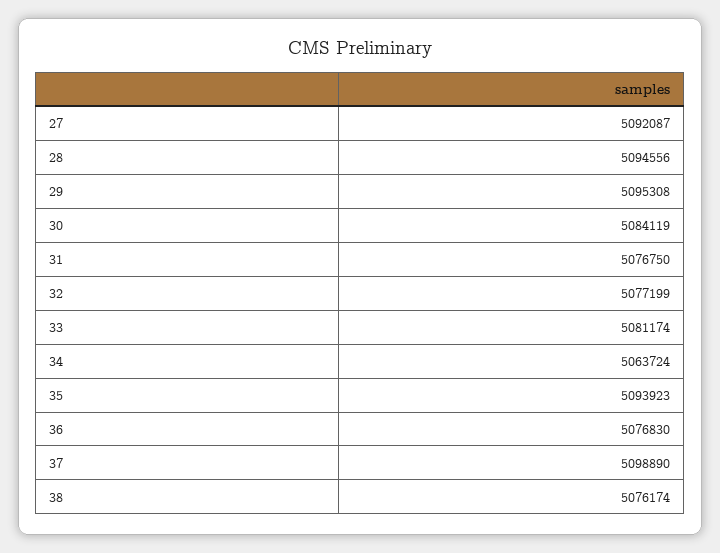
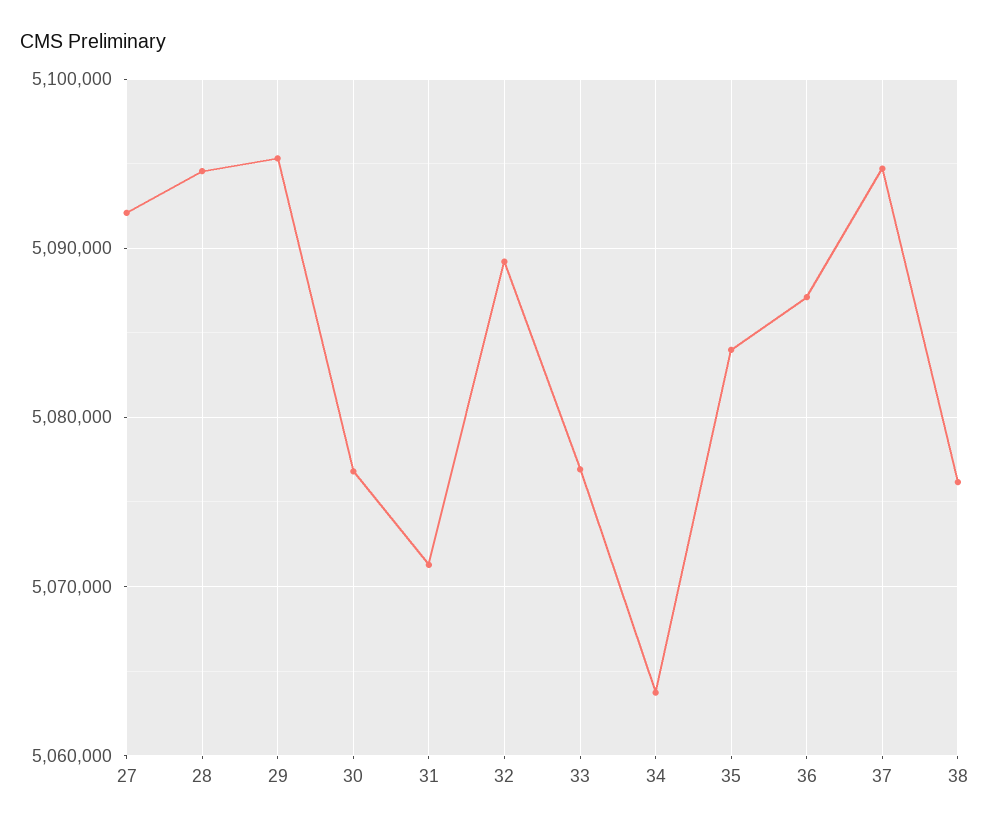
30: 5084119 -> 5077000
31: 5076750 -> 5071000
32: 5077199 -> 5089000
33: 5081174 -> 5077000
35: 5093923 -> 5084000
36: 5076830 -> 5087000
37: 5098890 -> 5095000

